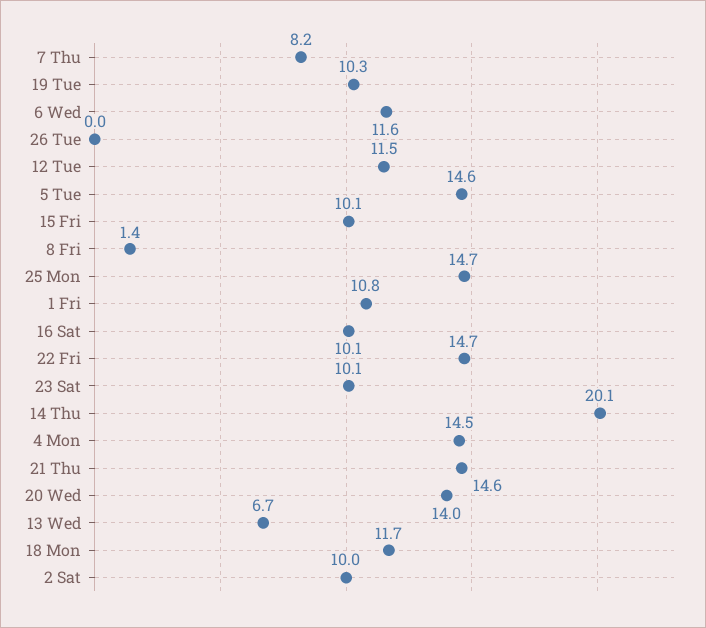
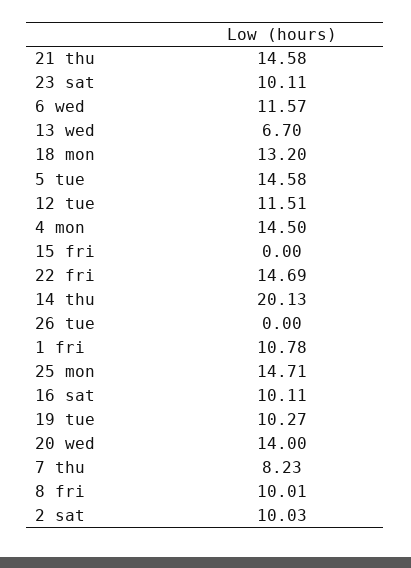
15 Fri: 10.1 -> 0
8 Fri: 1.4 -> 10.01
18 Mon: 11.7 -> 13.2

